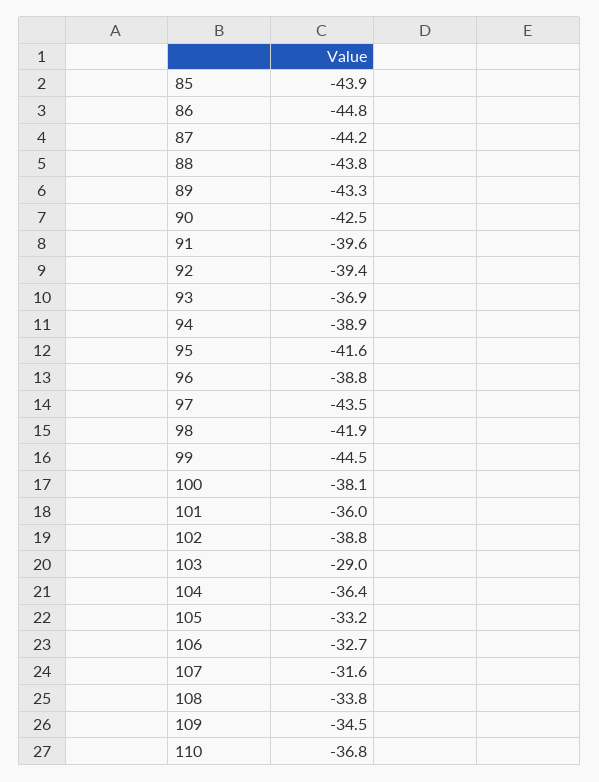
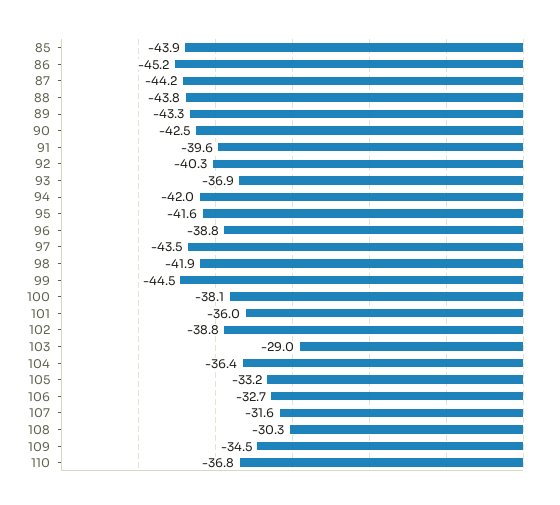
86: -44.8 -> -45.2
92: -39.4 -> -40.3
94: -38.9 -> -42
108: -33.8 -> -30.3

